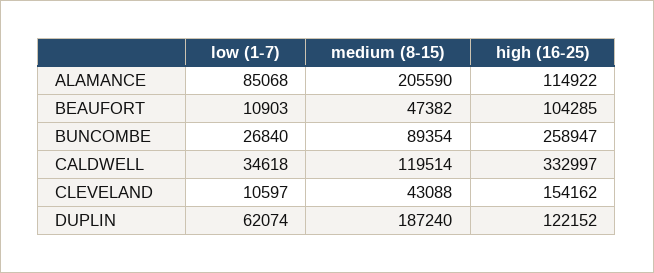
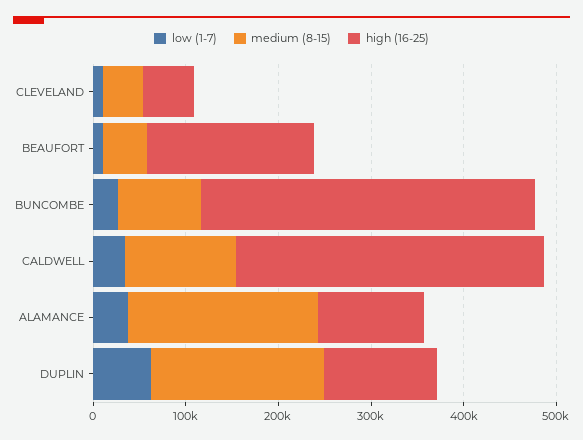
low (1-7), ALAMANCE: 85068 -> 40000
high (16-25), BEAUFORT: 104285 -> 180000
high (16-25), BUNCOMBE: 258947 -> 360000
high (16-25), CLEVELAND: 154162 -> 60000

